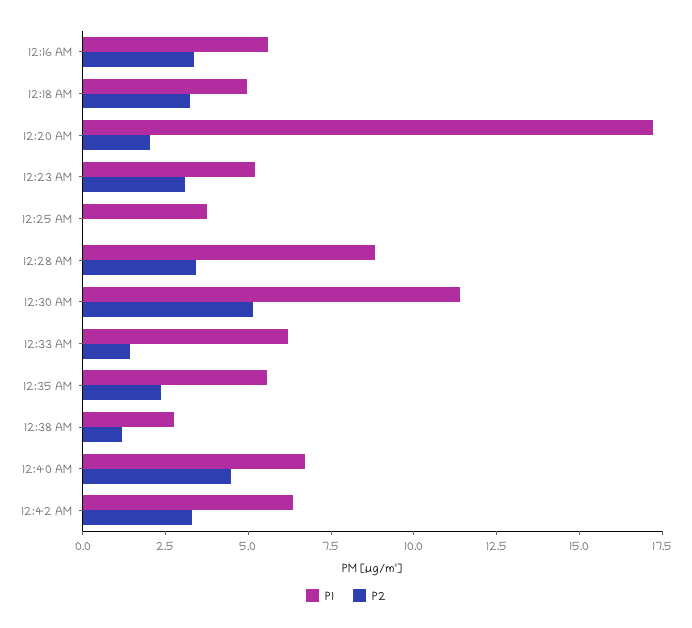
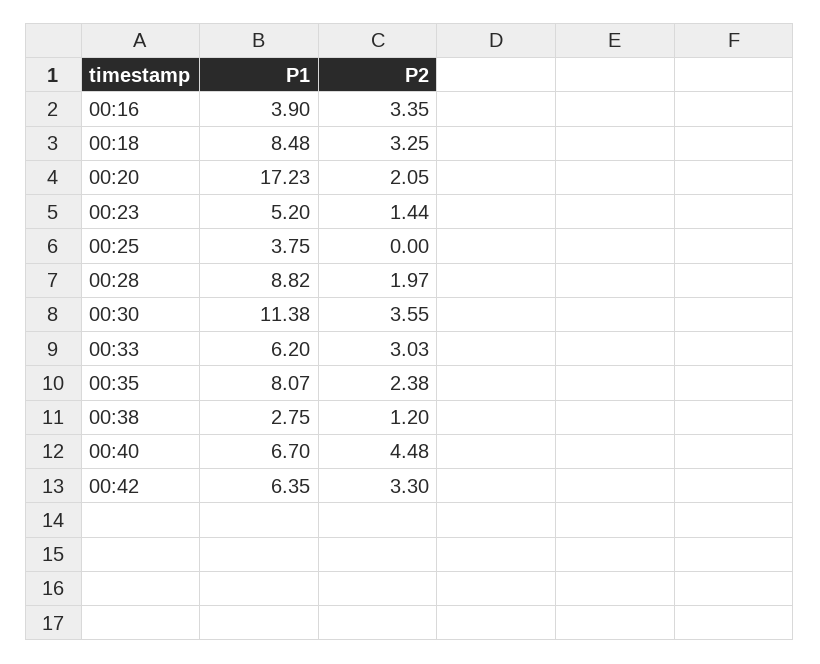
P1, 12:16 AM: 5.5 -> 3.9
P1, 12:18 AM: 5 -> 8.48
P2, 12:23 AM: 3 -> 1.44
P2, 12:28 AM: 3.5 -> 1.97
P2, 12:30 AM: 5 -> 3.55
P2, 12:33 AM: 1.5 -> 3.03
P1, 12:35 AM: 5.5 -> 8.07

